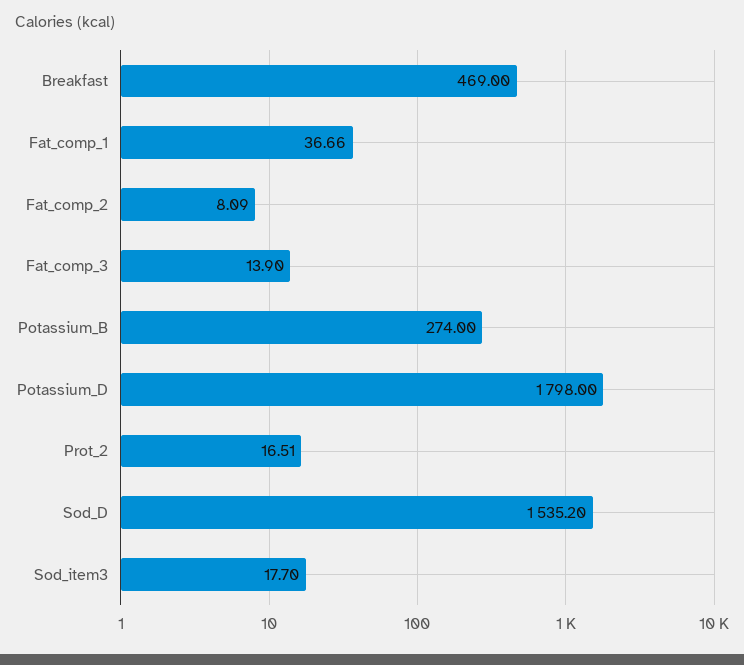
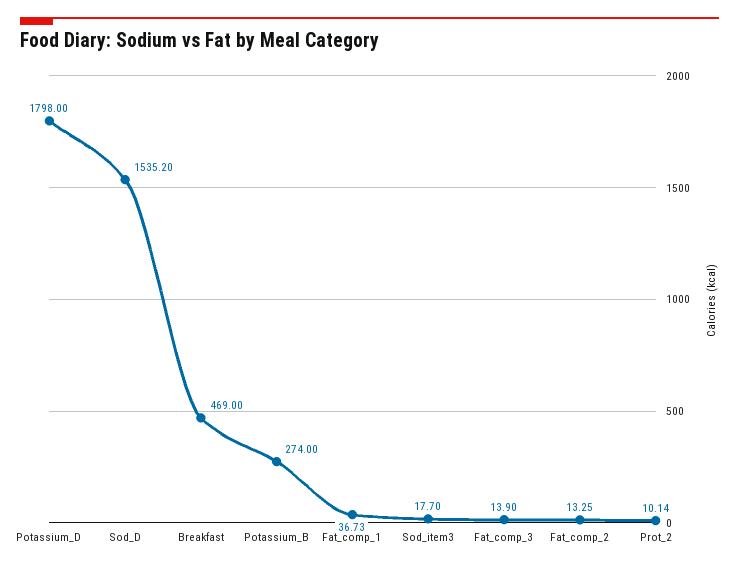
Fat_comp_1: 36.66 -> 36.73
Fat_comp_2: 8.09 -> 13.25
Prot_2: 16.51 -> 10.14

